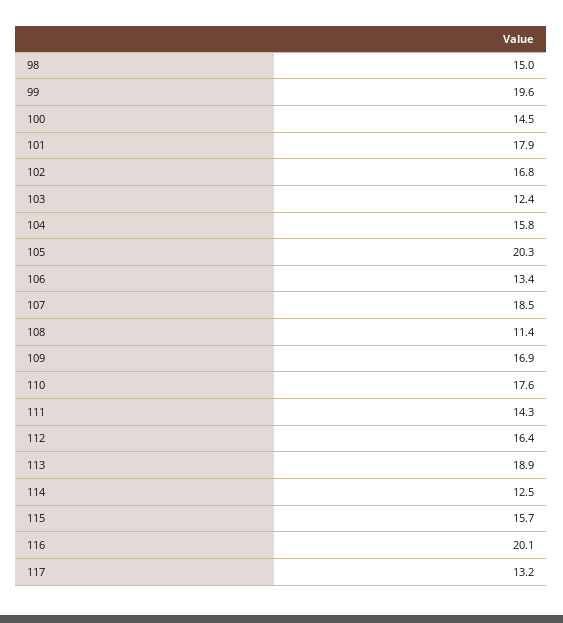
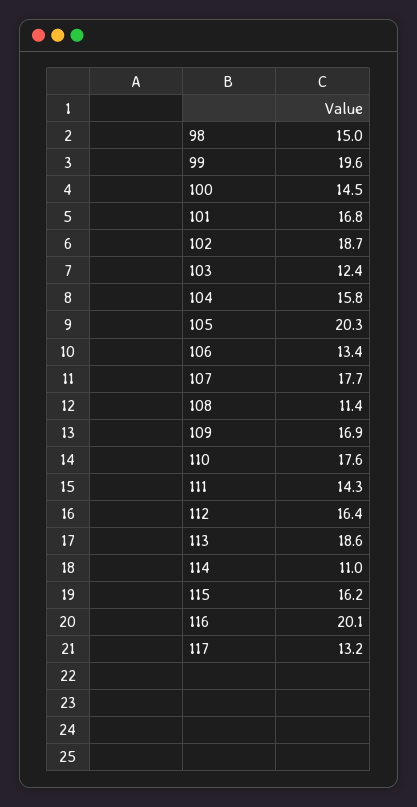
101: 17.9 -> 16.8
102: 16.8 -> 18.7
107: 18.5 -> 17.7
113: 18.9 -> 18.6
114: 12.5 -> 11
115: 15.7 -> 16.2

